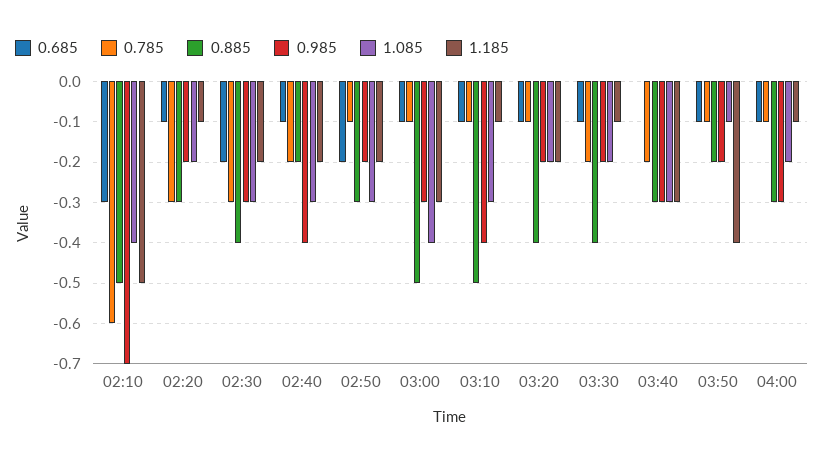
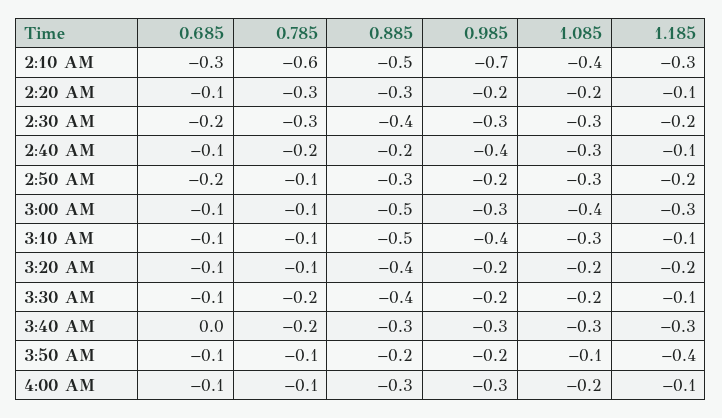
1.185, 02:10: -0.5 -> -0.3
1.185, 02:40: -0.2 -> -0.1

